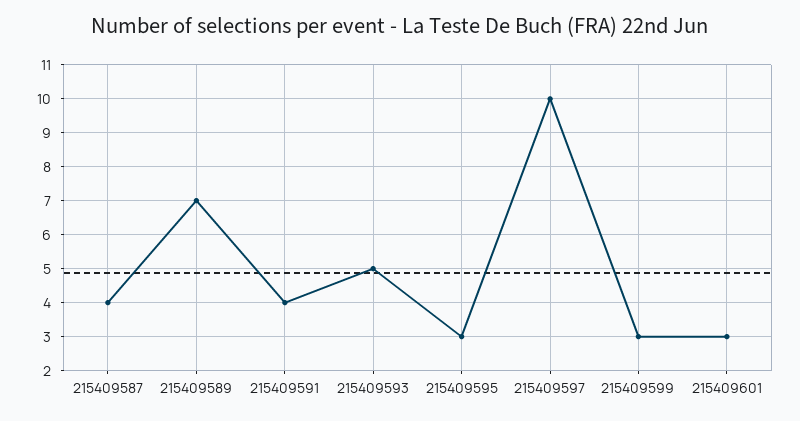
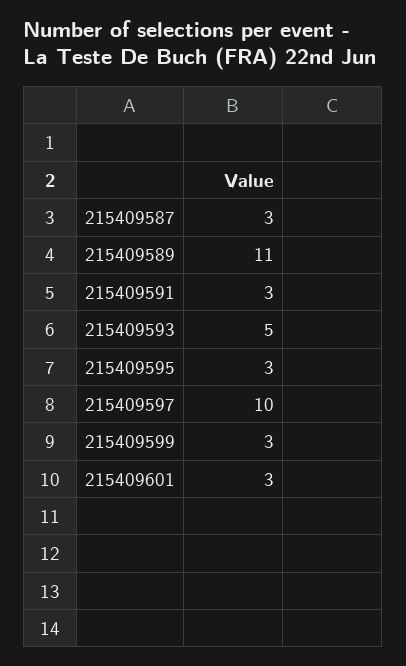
215409587: 4 -> 3
215409589: 7 -> 11
215409591: 4 -> 3

